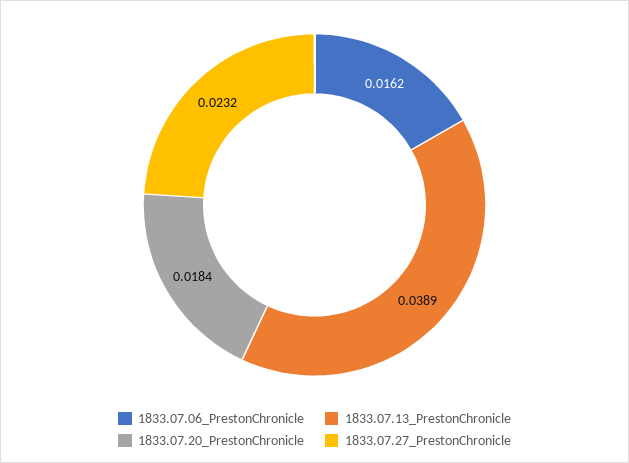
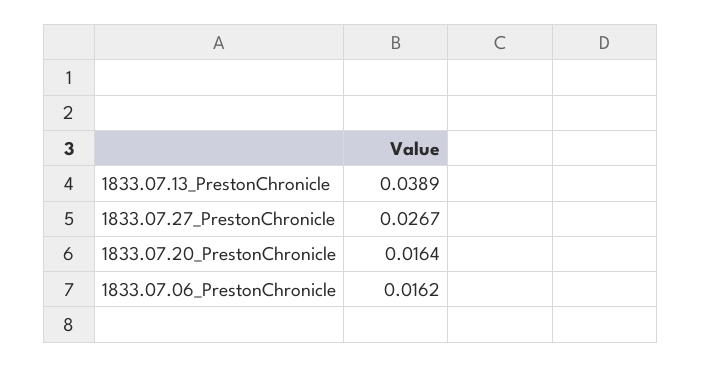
1833.07.20_PrestonChronicle: 0.0184 -> 0.0164
1833.07.27_PrestonChronicle: 0.0232 -> 0.0267

